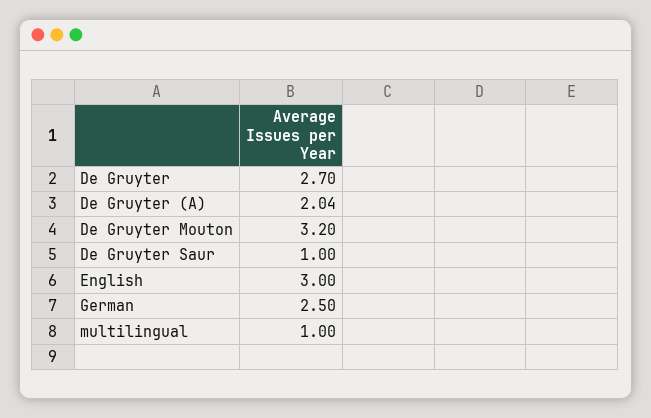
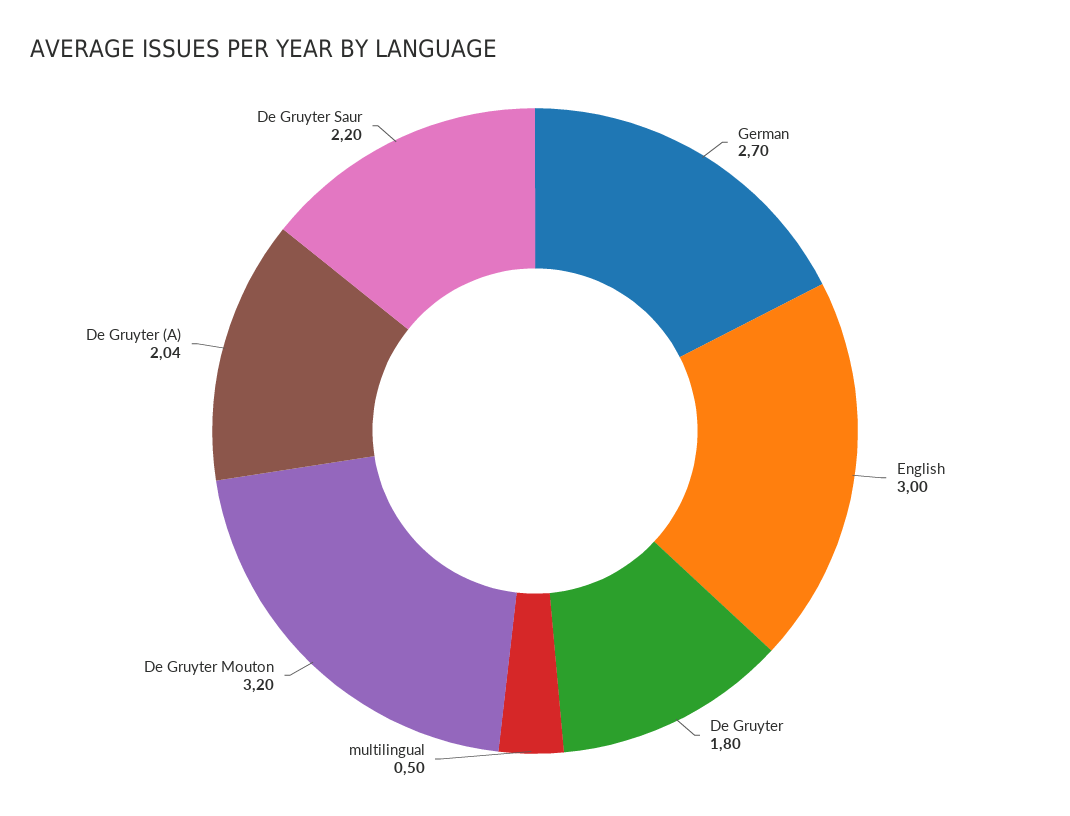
De Gruyter: 2.7 -> 1.8
De Gruyter Saur: 1 -> 2.2
German: 2.5 -> 2.7
multilingual: 1 -> 0.5

